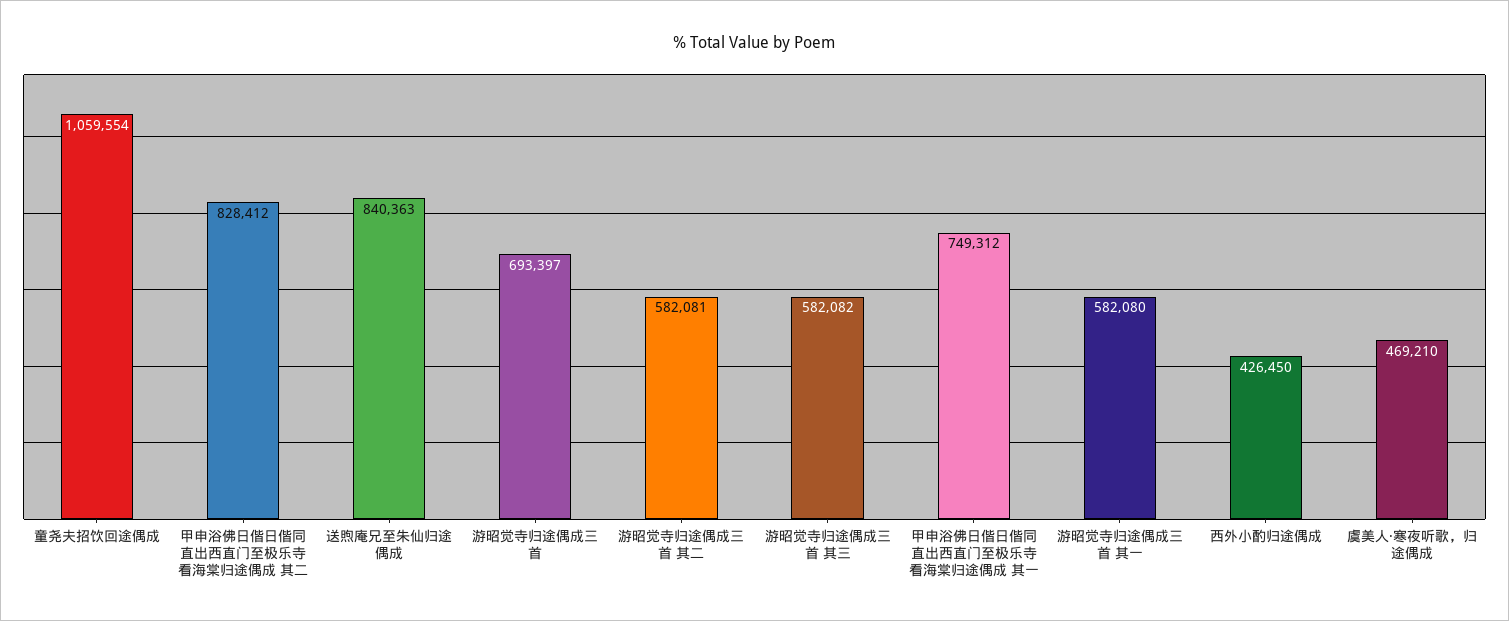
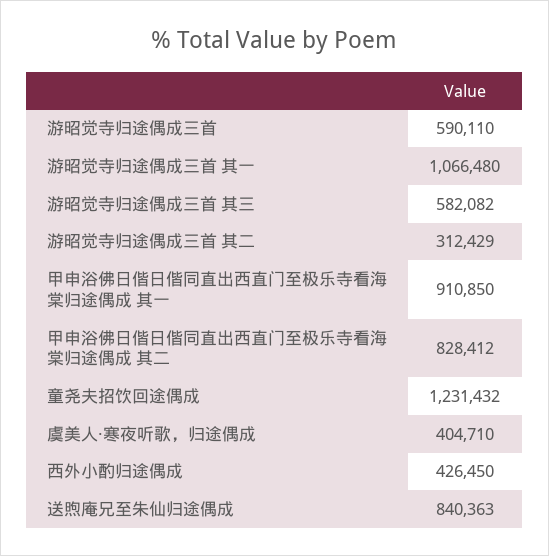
童尧夫招饮回途偶成: 1059554 -> 1231432
游昭觉寺归途偶成三首: 693397 -> 590110
游昭觉寺归途偶成三首 其二: 582081 -> 312429
甲申浴佛日偕日偕同直出西直门至极乐寺看海棠归途偶成 其一: 749312 -> 910850
游昭觉寺归途偶成三首 其一: 582080 -> 1066480
虞美人·寒夜听歌，归途偶成: 469210 -> 404710

